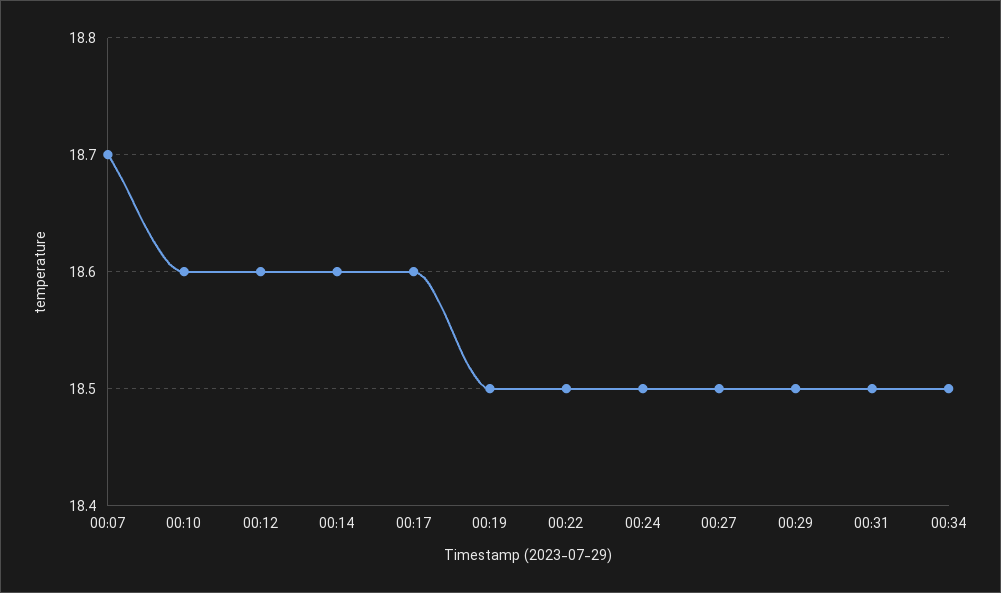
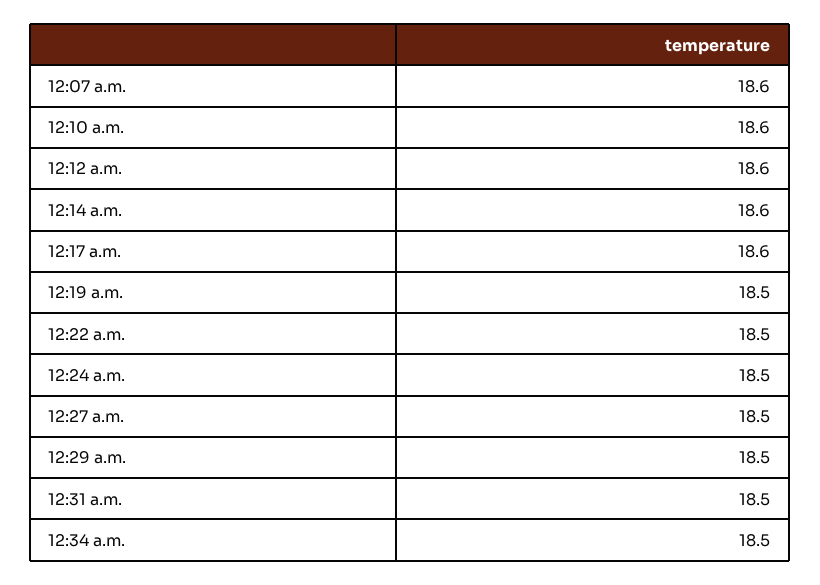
00:07: 18.7 -> 18.6

